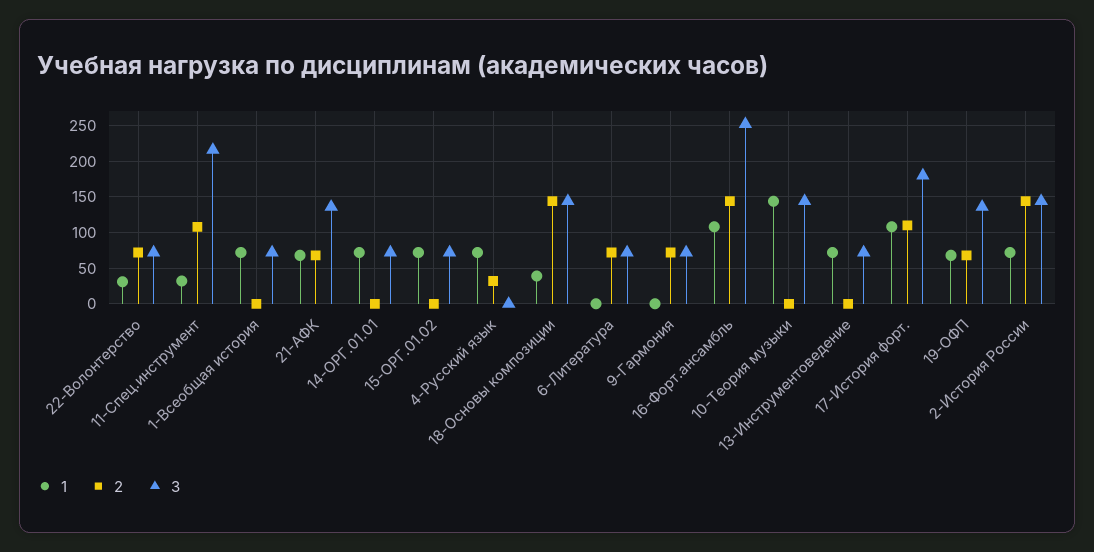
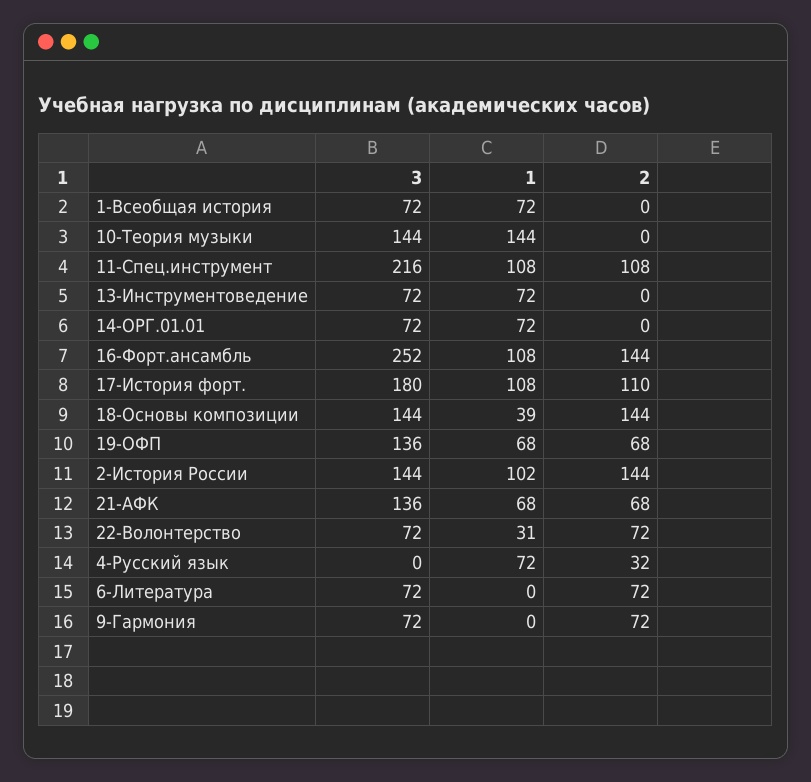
1, 11-Спец.инструмент: 30 -> 108
1, 15-ОРГ.01.02: 70 -> none
2, 15-ОРГ.01.02: 0 -> none
3, 15-ОРГ.01.02: 70 -> none
1, 2-История России: 70 -> 102

